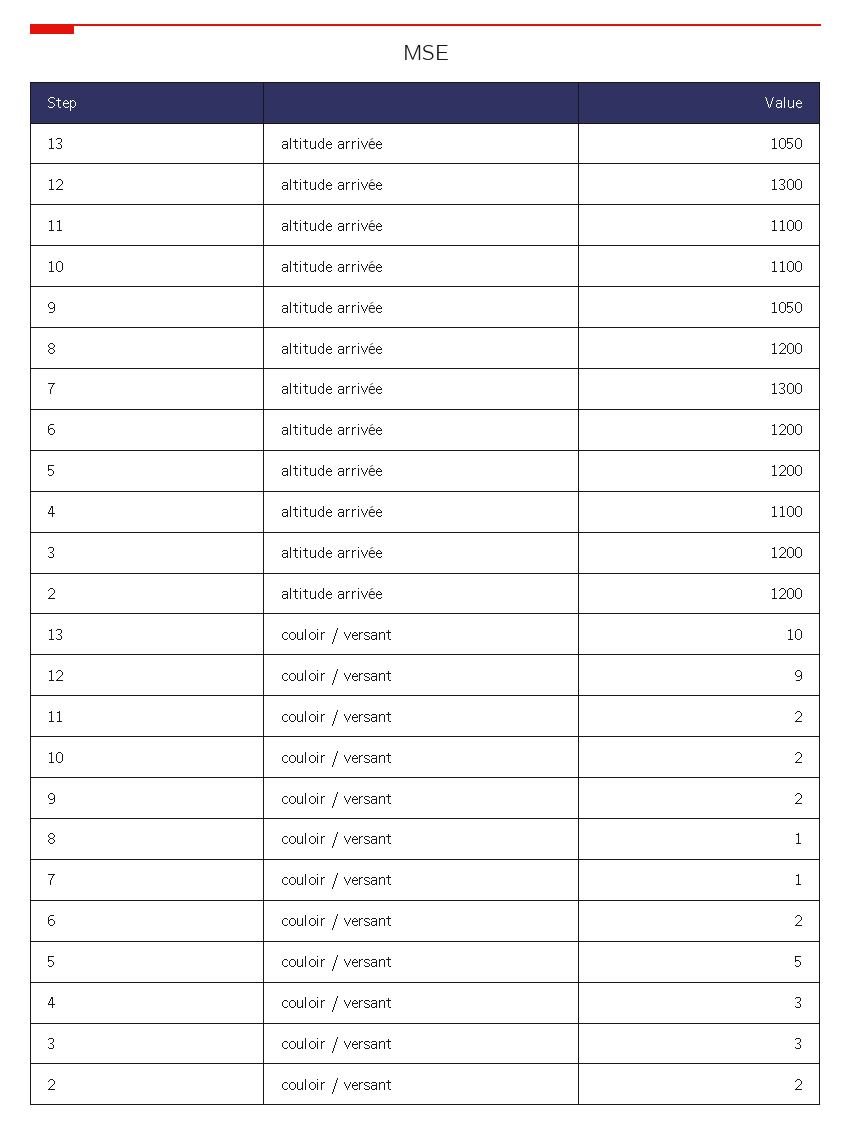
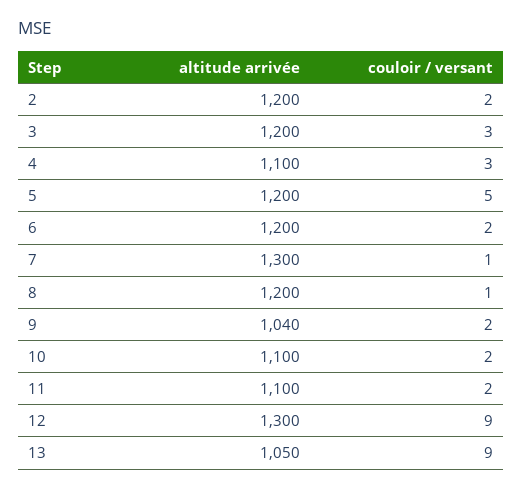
9, altitude arrivée: 1050 -> 1040
13, couloir / versant: 10 -> 9

